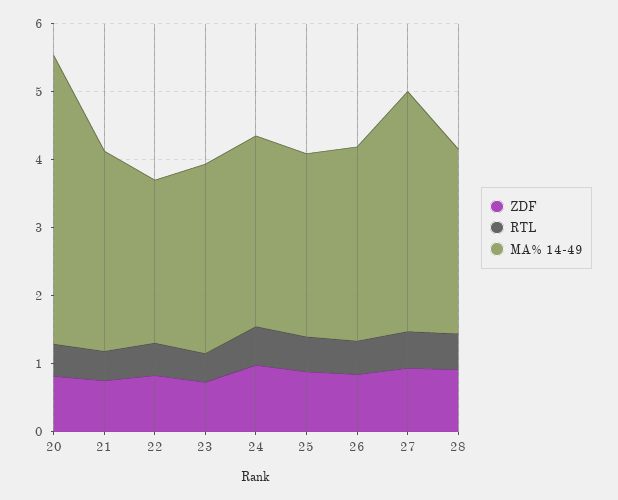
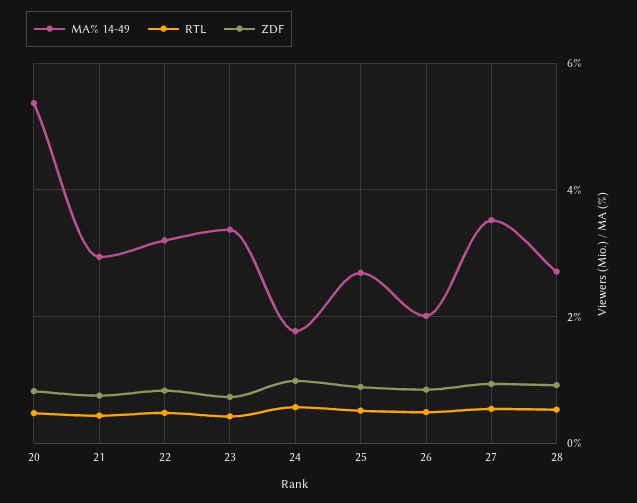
MA% 14-49, 20: 4.2 -> 5.4
MA% 14-49, 22: 2.4 -> 3.2
MA% 14-49, 23: 2.8 -> 3.4
MA% 14-49, 24: 2.8 -> 1.8
MA% 14-49, 26: 2.8 -> 2

